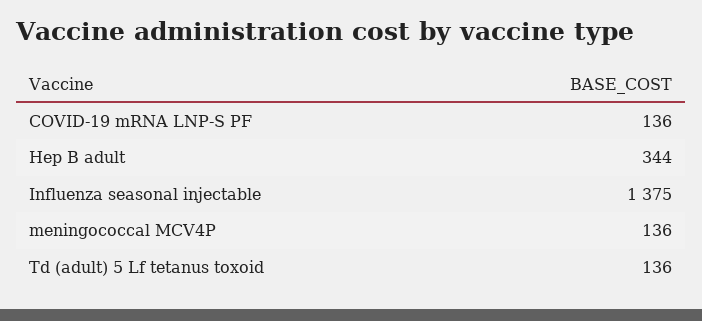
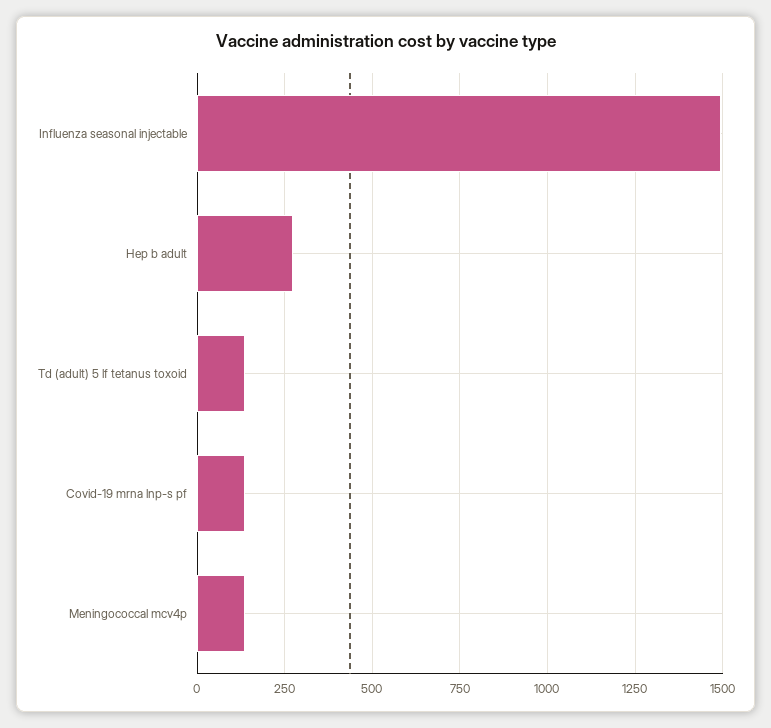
Hep B adult: 344 -> 275
Influenza seasonal injectable: 1375 -> 1500

